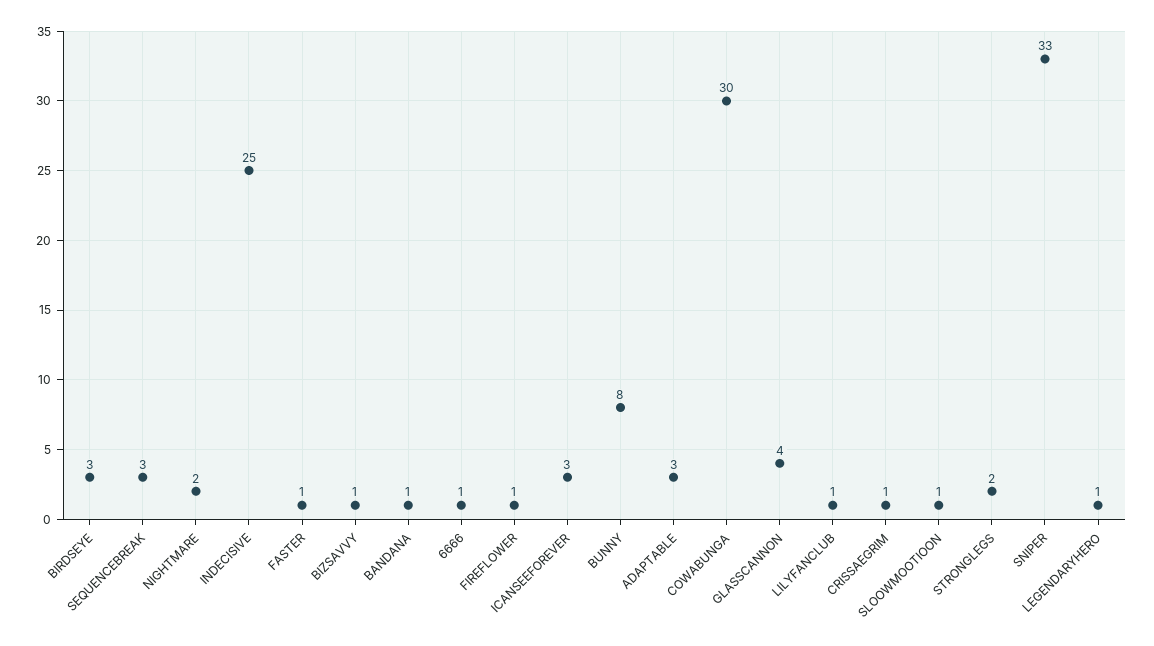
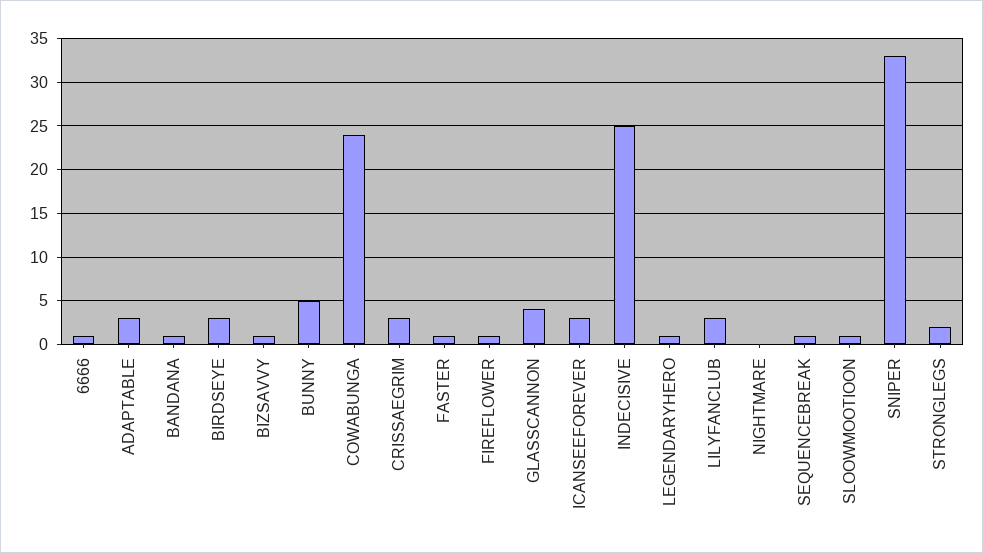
SEQUENCEBREAK: 3 -> 1
NIGHTMARE: 2 -> 0
BUNNY: 8 -> 5
COWABUNGA: 30 -> 24
LILYFANCLUB: 1 -> 3
CRISSAEGRIM: 1 -> 3

